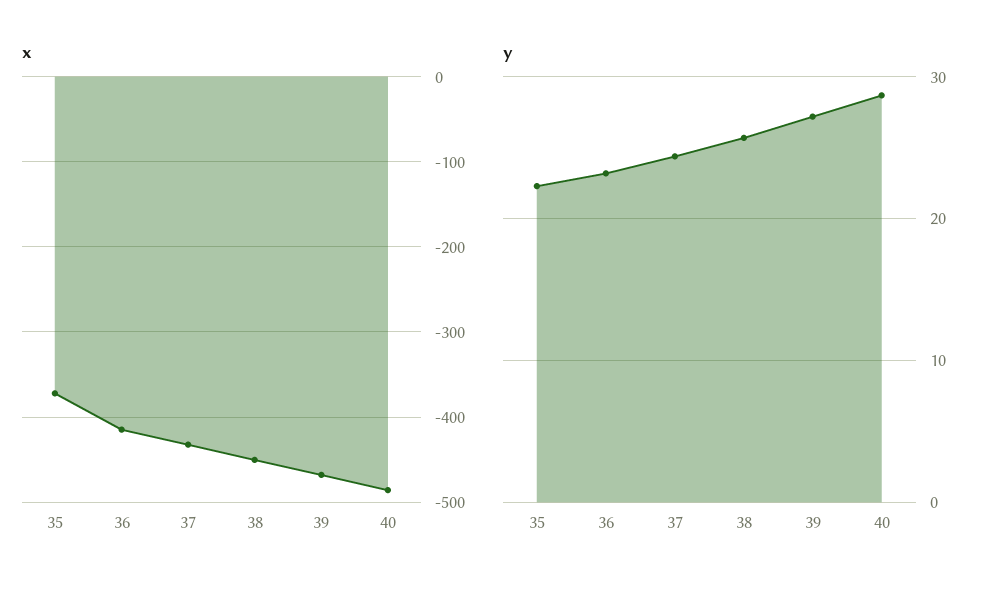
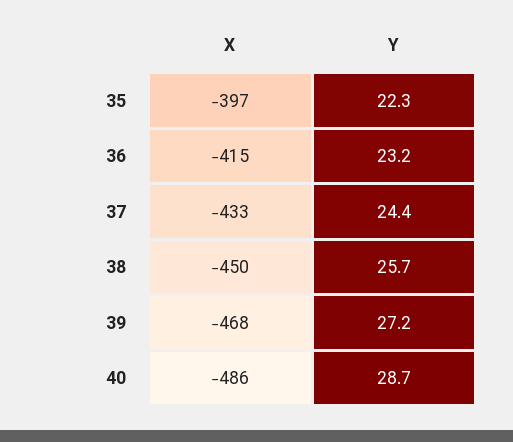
x, 35: -370 -> -397

